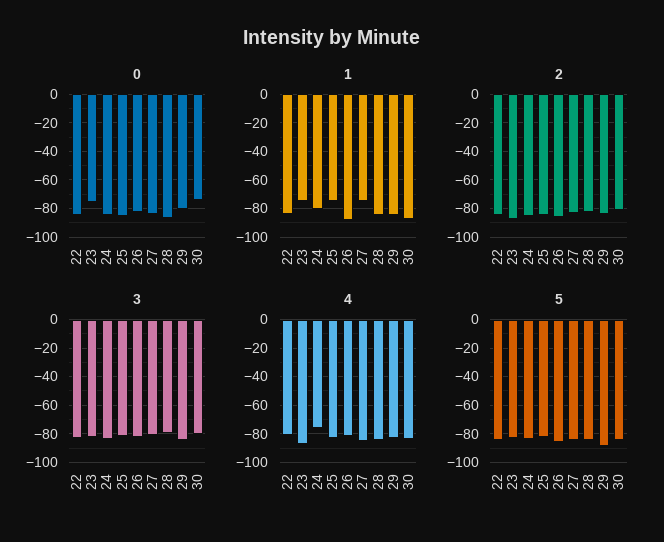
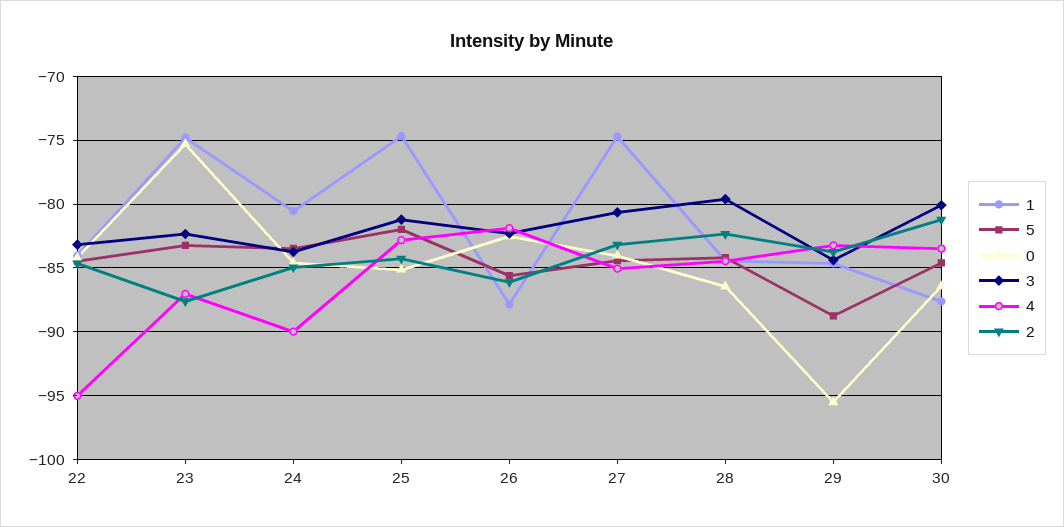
0, 29: -80 -> -95.5
0, 30: -75 -> -86.5
4, 22: -80 -> -95
4, 24: -75 -> -90

